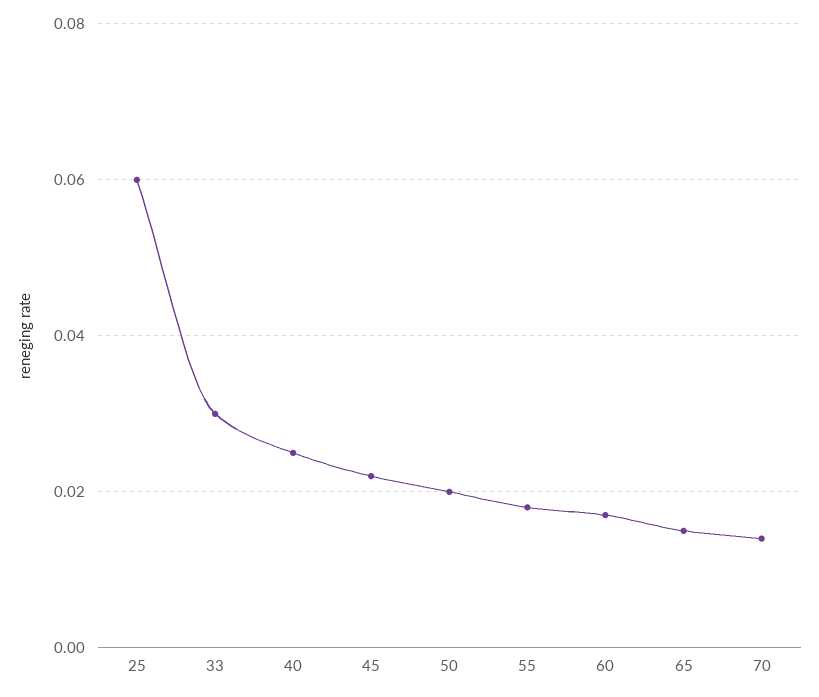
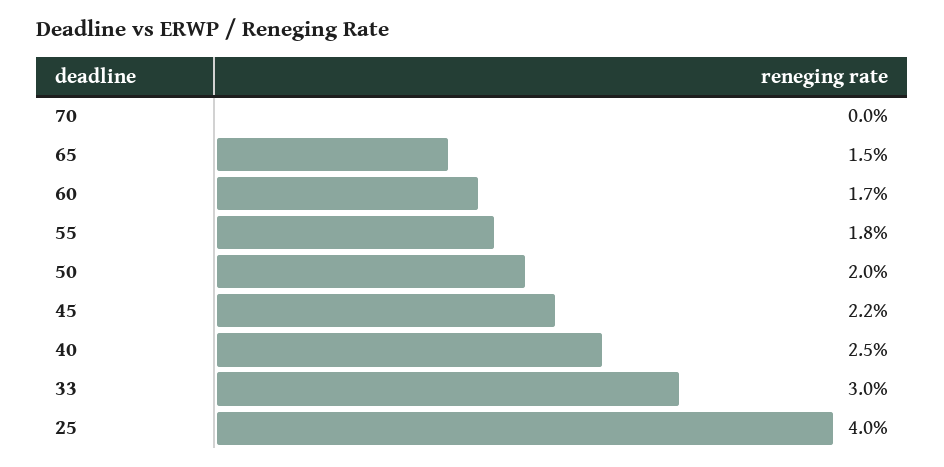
25: 0.06 -> 0.04
70: 0.015 -> 0

